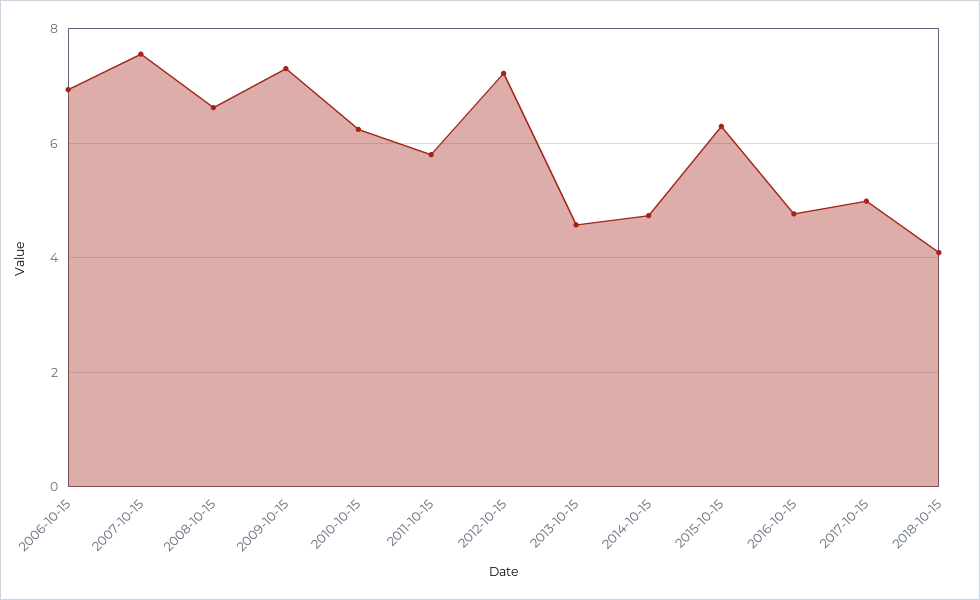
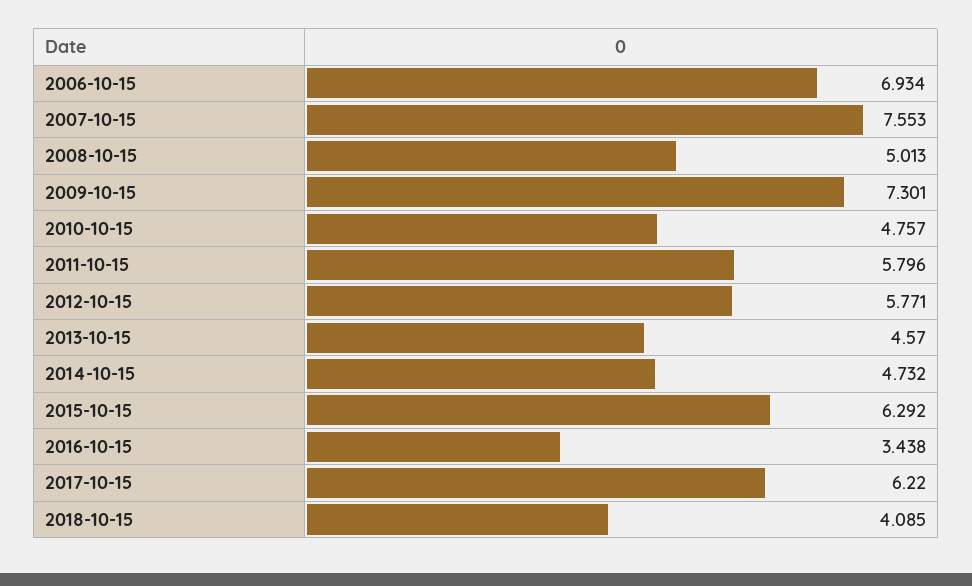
2008-10-15: 6.6 -> 5.013
2010-10-15: 6.2 -> 4.757
2012-10-15: 7.2 -> 5.771
2016-10-15: 4.8 -> 3.438
2017-10-15: 5 -> 6.22

